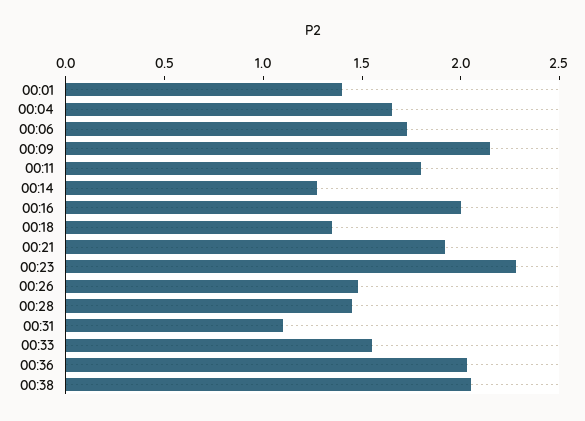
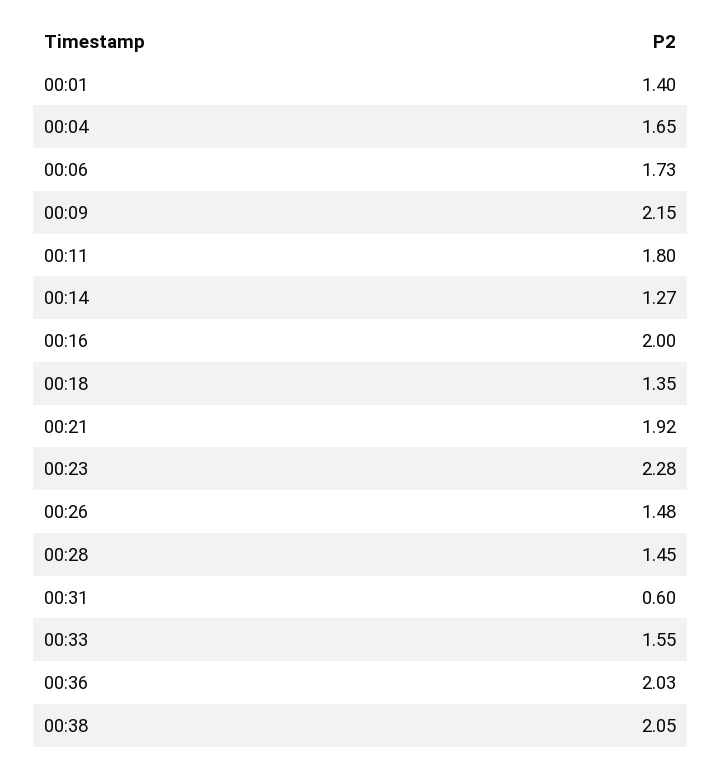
00:31: 1.1 -> 0.6

